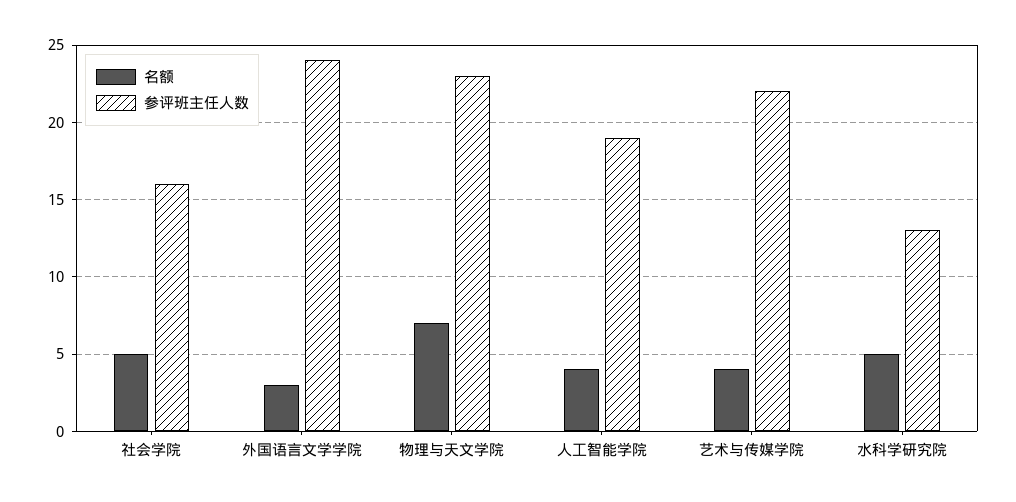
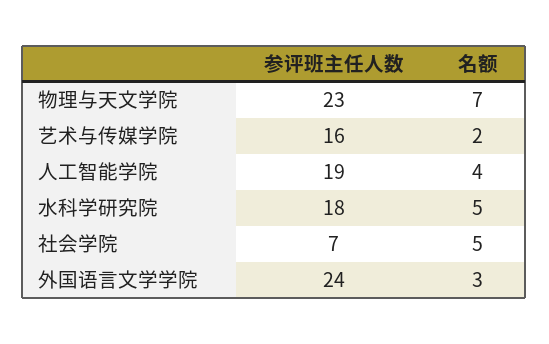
参评班主任人数, 社会学院: 16 -> 7
名额, 艺术与传媒学院: 4 -> 2
参评班主任人数, 艺术与传媒学院: 22 -> 16
参评班主任人数, 水科学研究院: 13 -> 18

